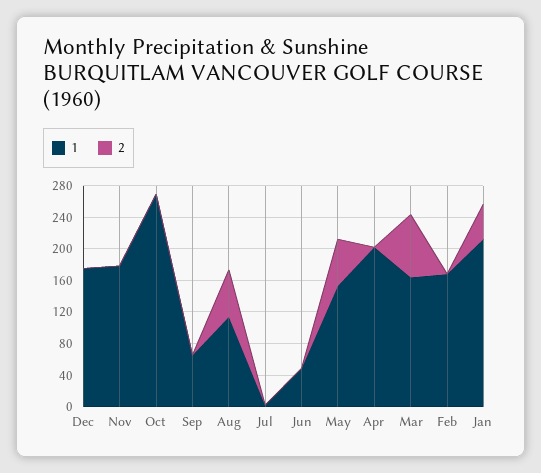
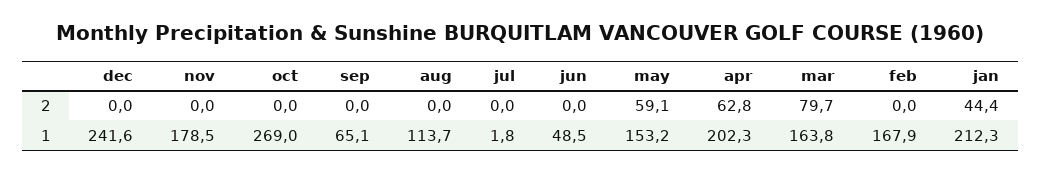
1, Dec: 180 -> 241.6
2, Aug: 60 -> 0
2, Apr: 0 -> 62.8

